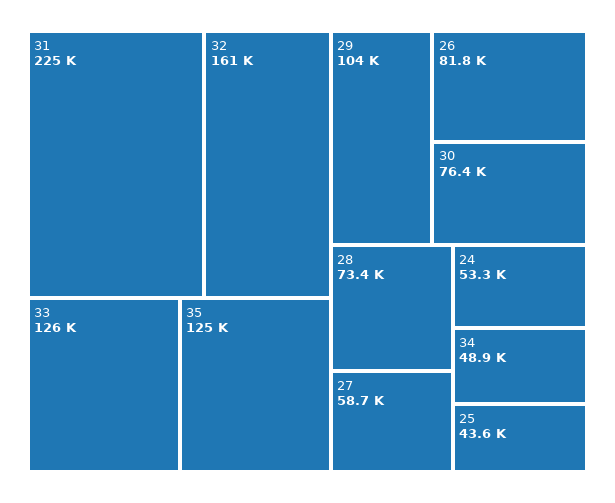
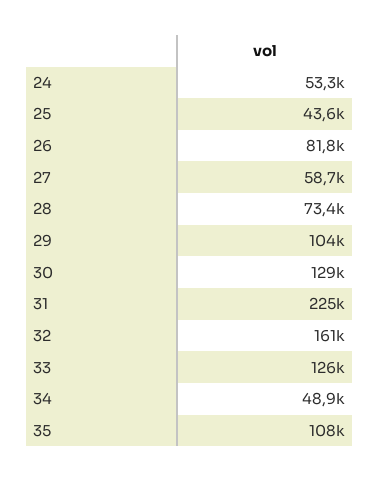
35: 125000 -> 108000
30: 76400 -> 129000

